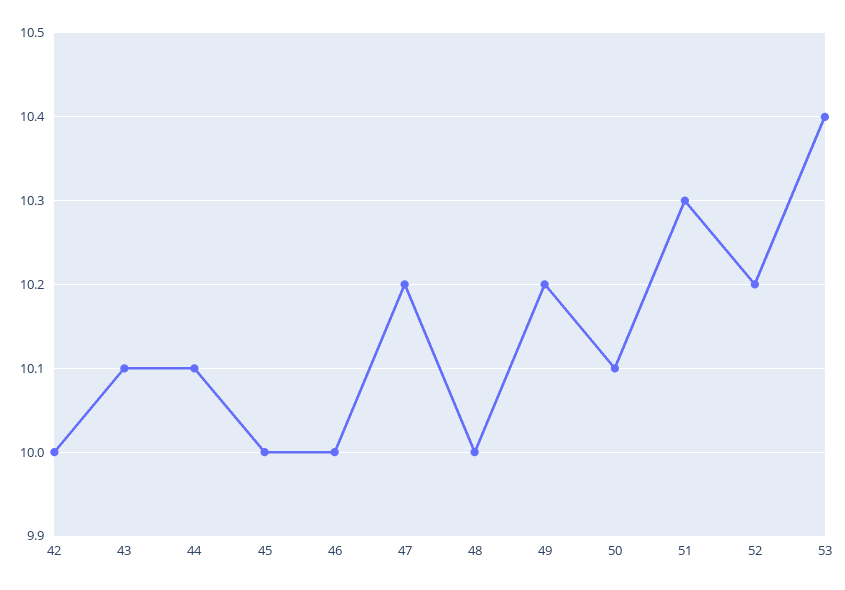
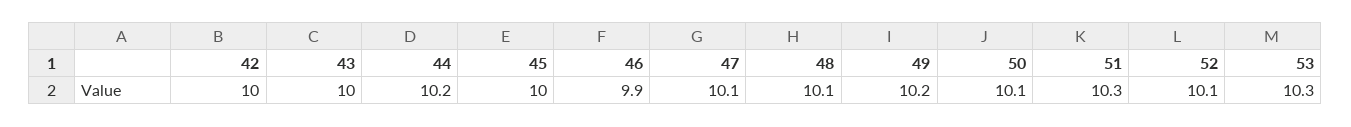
43: 10.1 -> 10
44: 10.1 -> 10.2
46: 10 -> 9.9
47: 10.2 -> 10.1
48: 10 -> 10.1
52: 10.2 -> 10.1
53: 10.4 -> 10.3

